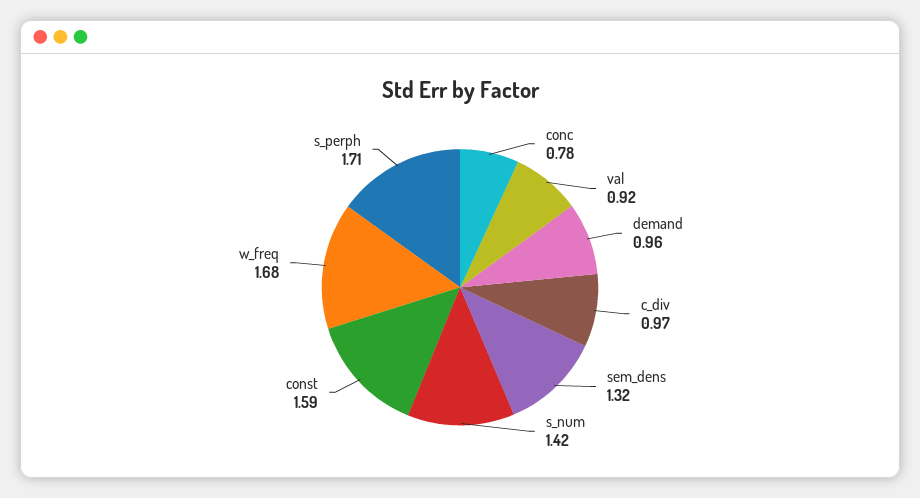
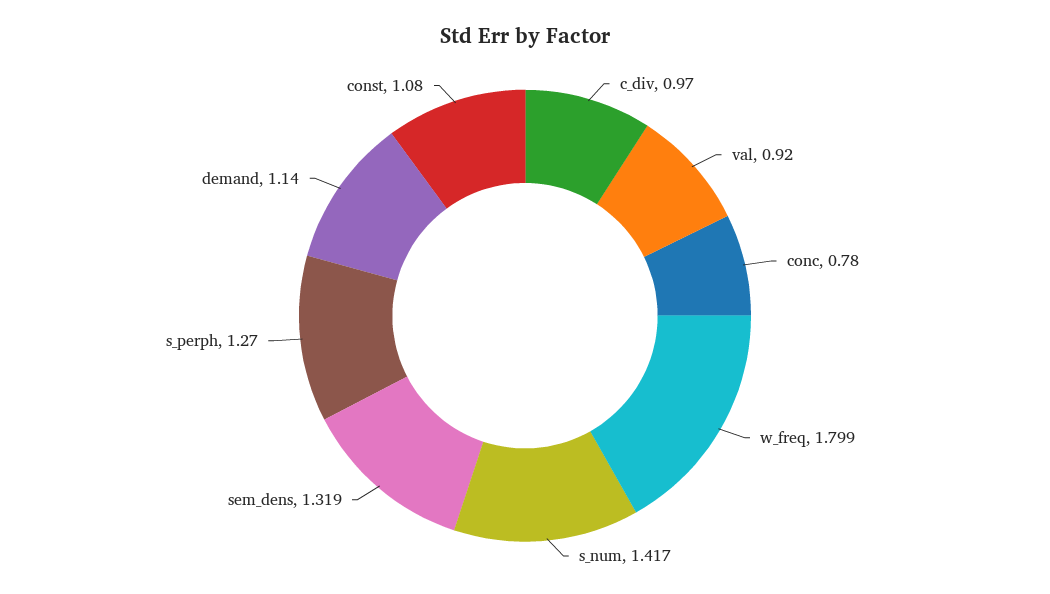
demand: 0.96 -> 1.14
const: 1.59 -> 1.08
w_freq: 1.68 -> 1.799
s_perph: 1.71 -> 1.27

